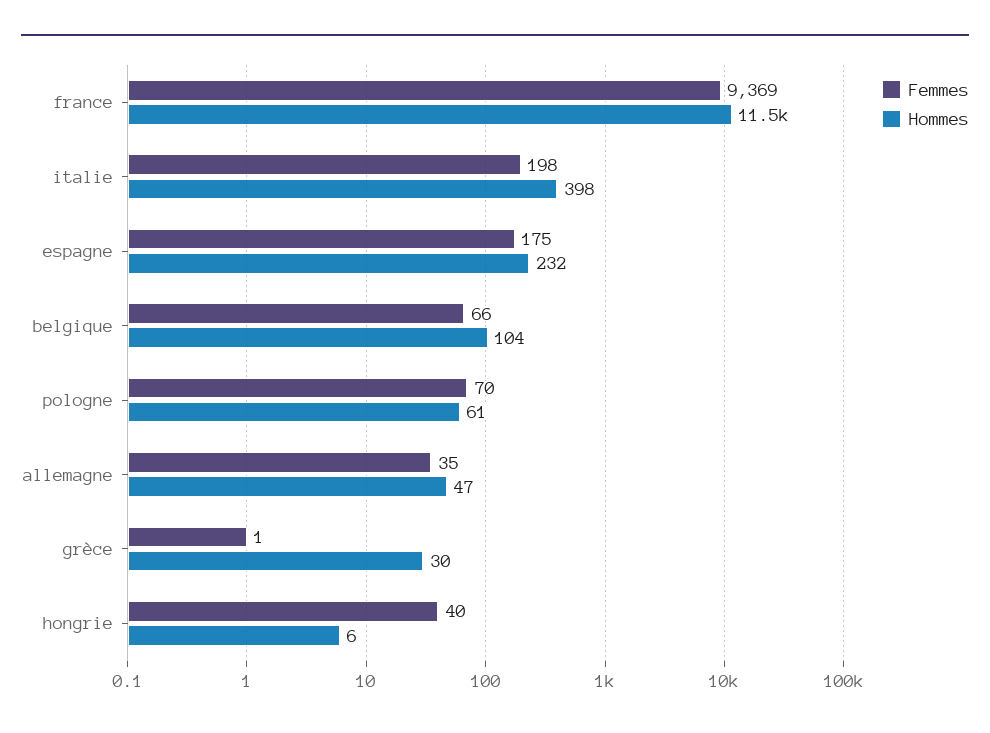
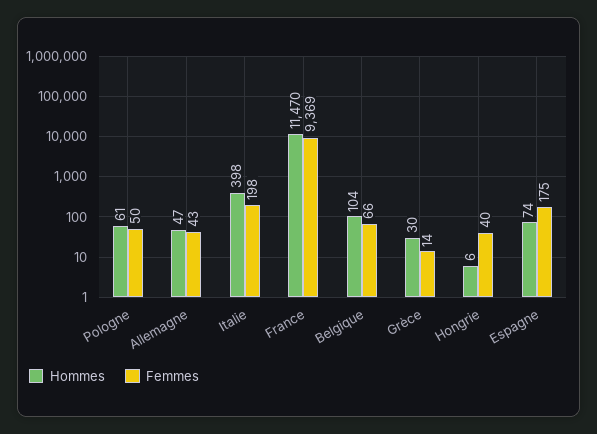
Hommes, espagne: 232 -> 74
Femmes, pologne: 70 -> 50
Femmes, allemagne: 35 -> 43
Femmes, grèce: 1 -> 14

